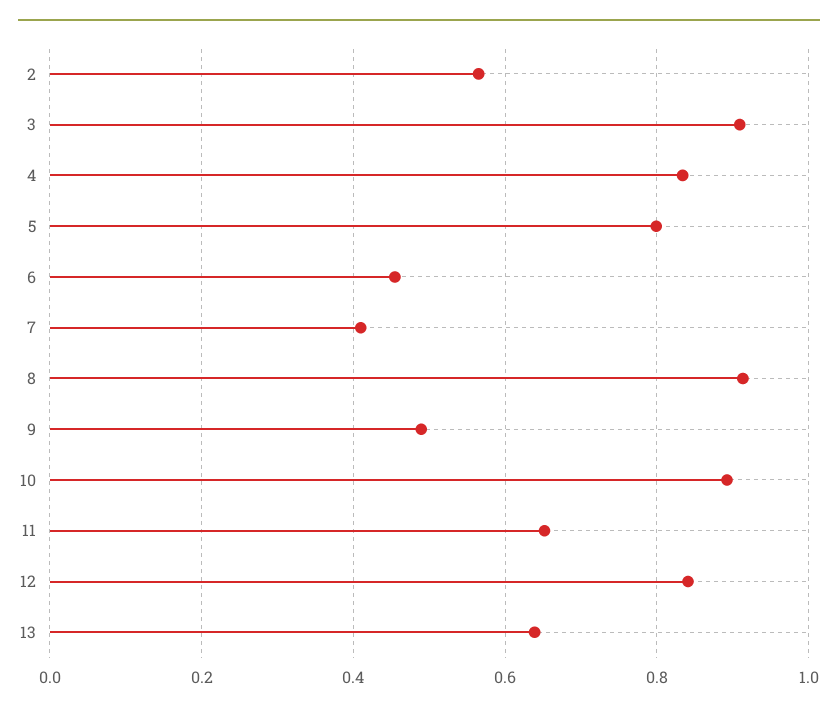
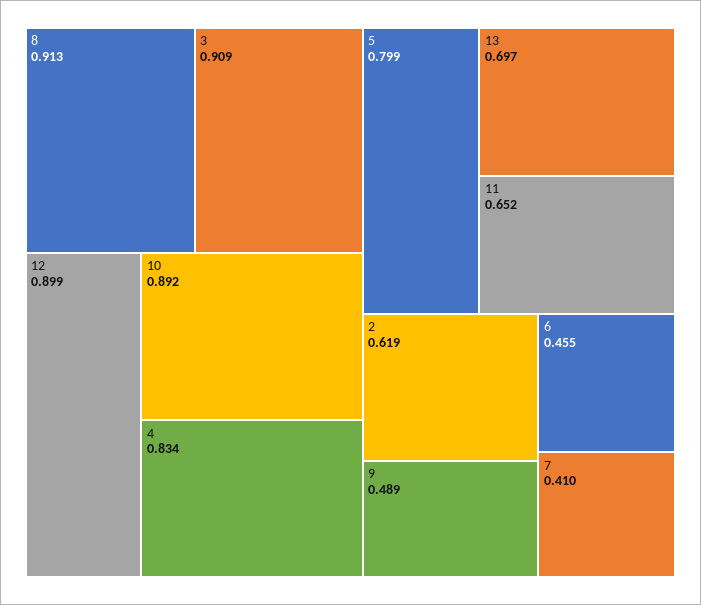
2: 0.56 -> 0.619
12: 0.84 -> 0.899
13: 0.64 -> 0.697

